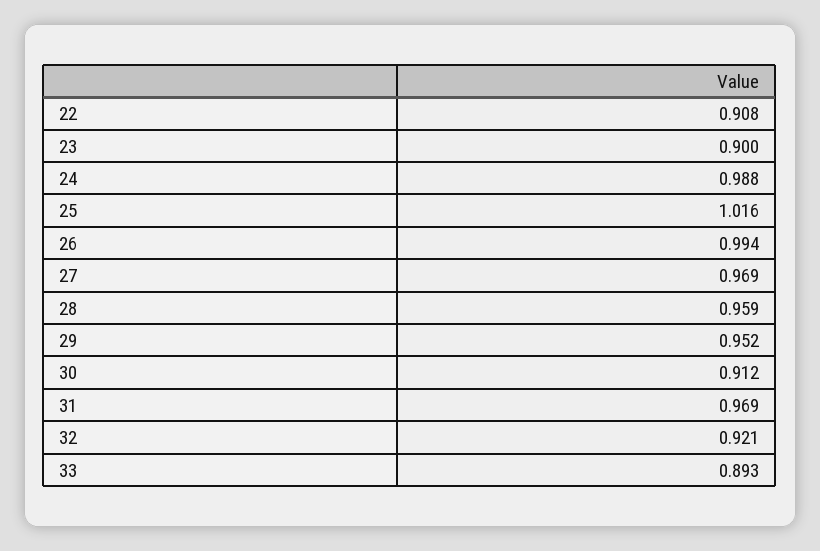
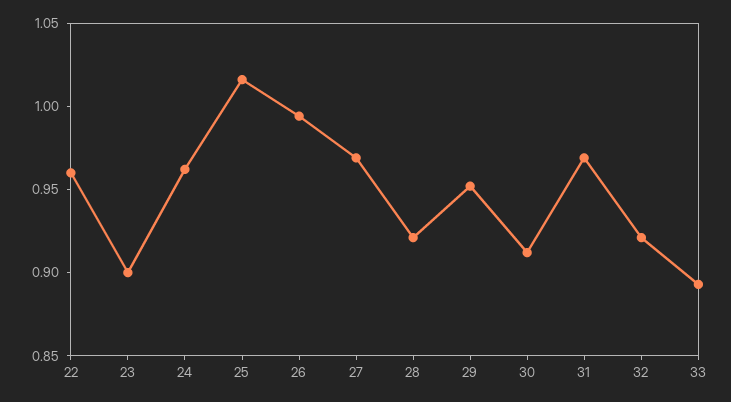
22: 0.908 -> 0.96
24: 0.988 -> 0.96
28: 0.959 -> 0.92

